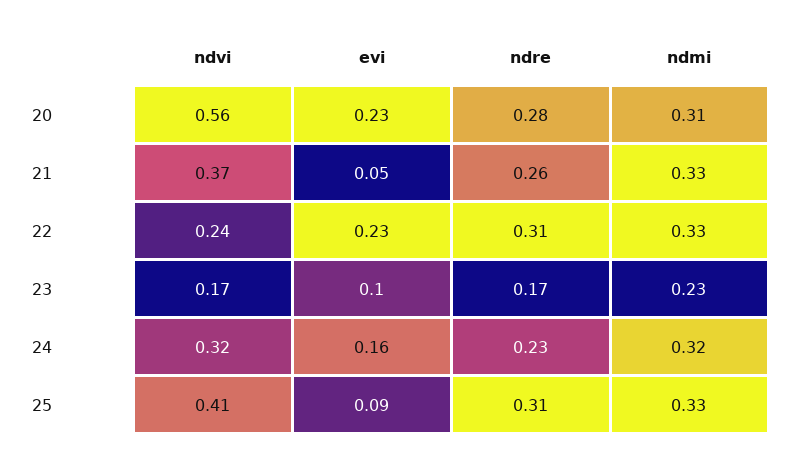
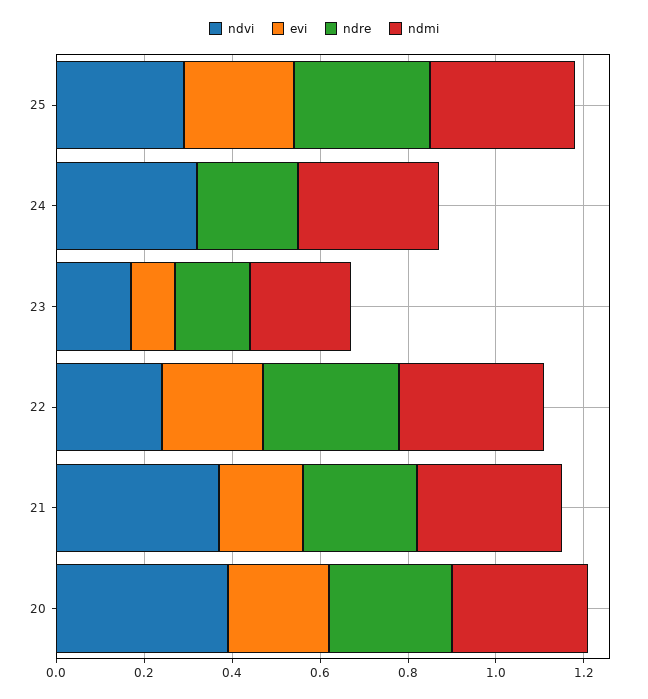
ndvi, 20: 0.56 -> 0.4
evi, 21: 0.05 -> 0.2
evi, 24: 0.16 -> 0
ndvi, 25: 0.41 -> 0.3
evi, 25: 0.09 -> 0.25

